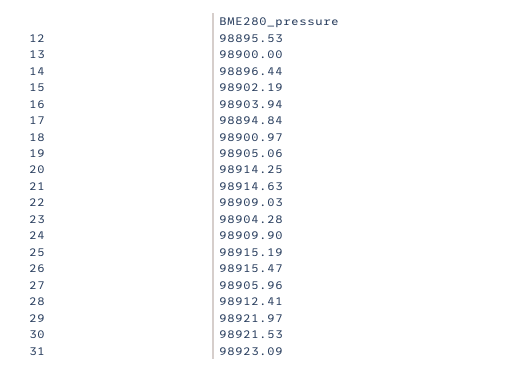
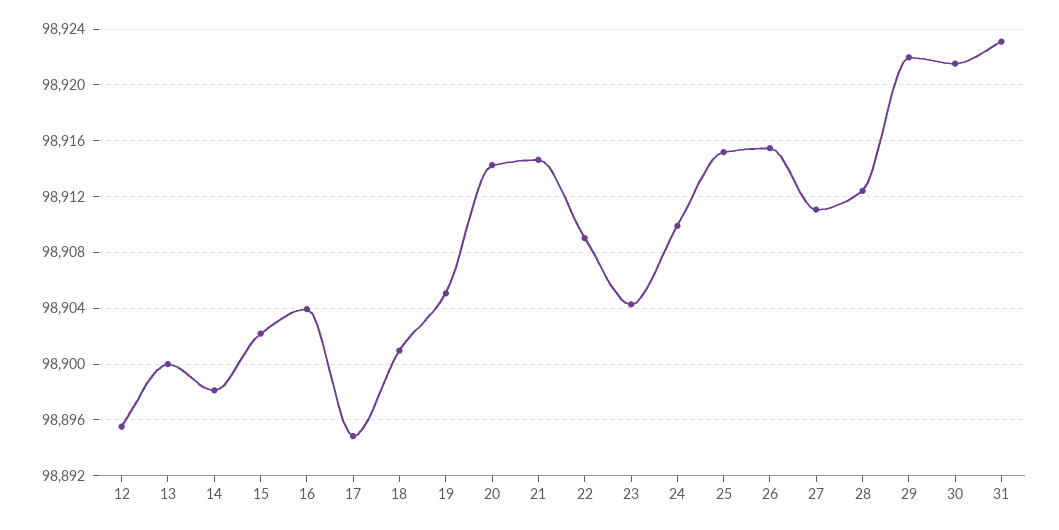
14: 98896.44 -> 98898
27: 98905.96 -> 98911

